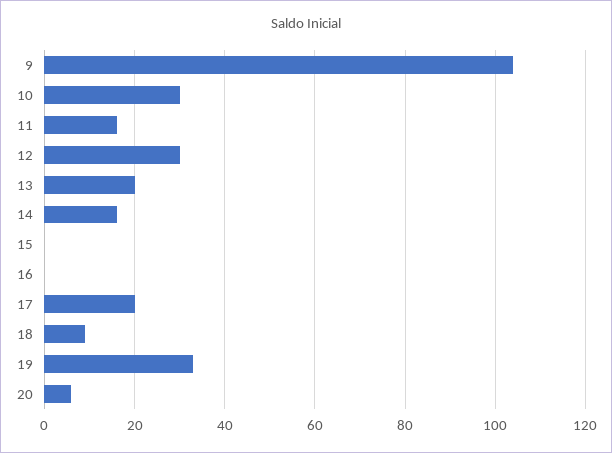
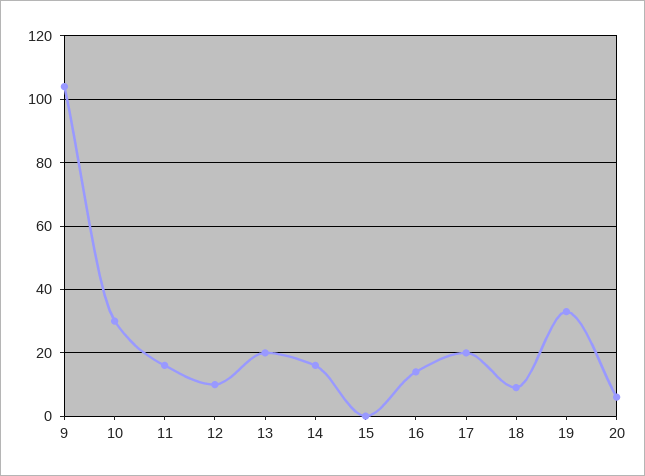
12: 30 -> 10
16: 0 -> 15

